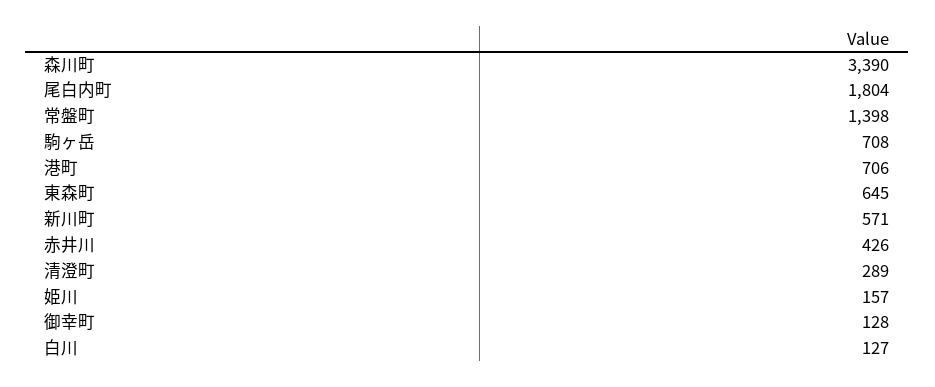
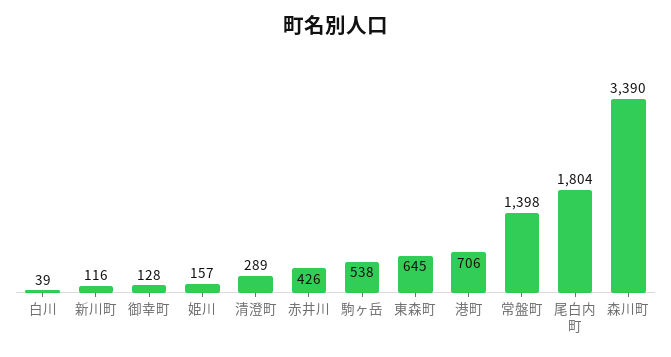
駒ヶ岳: 708 -> 538
新川町: 571 -> 116
白川: 127 -> 39

